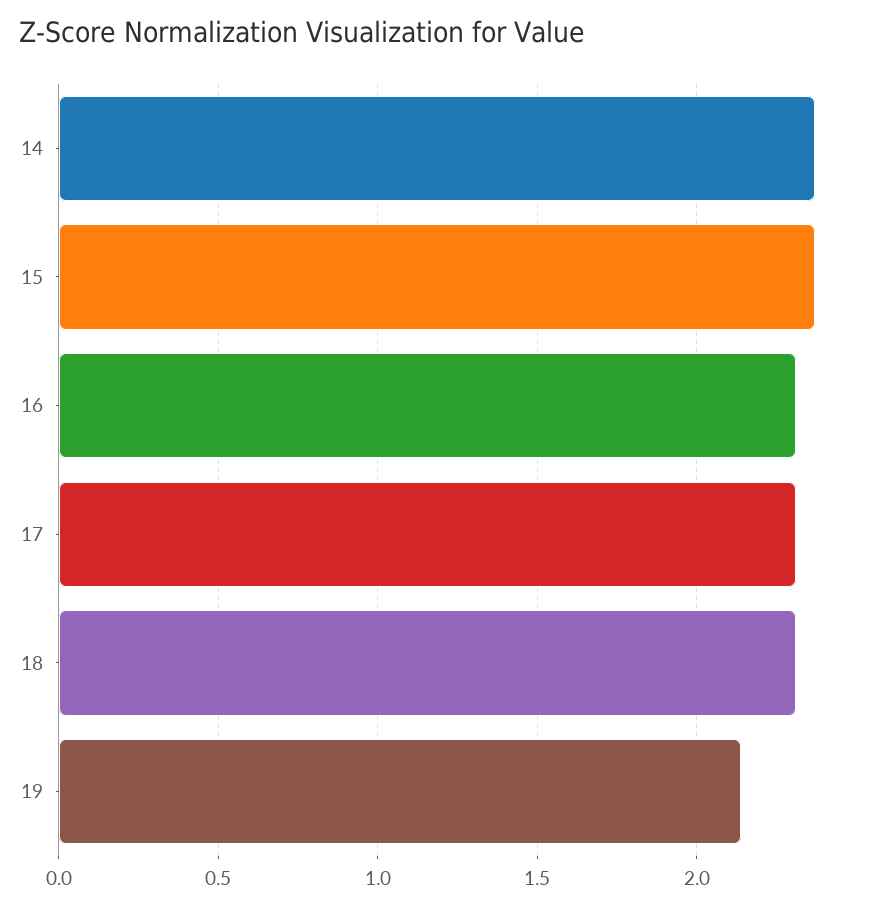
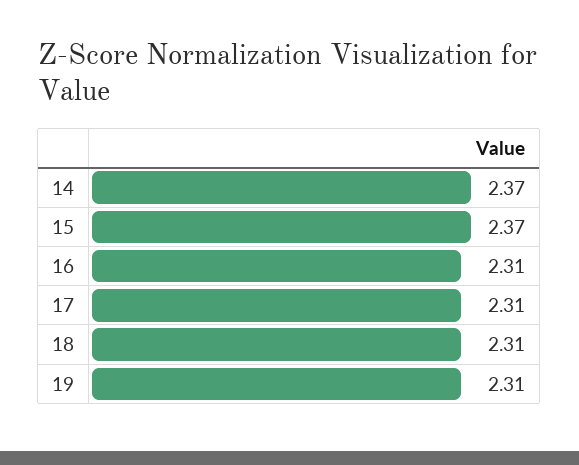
19: 2.15 -> 2.31

